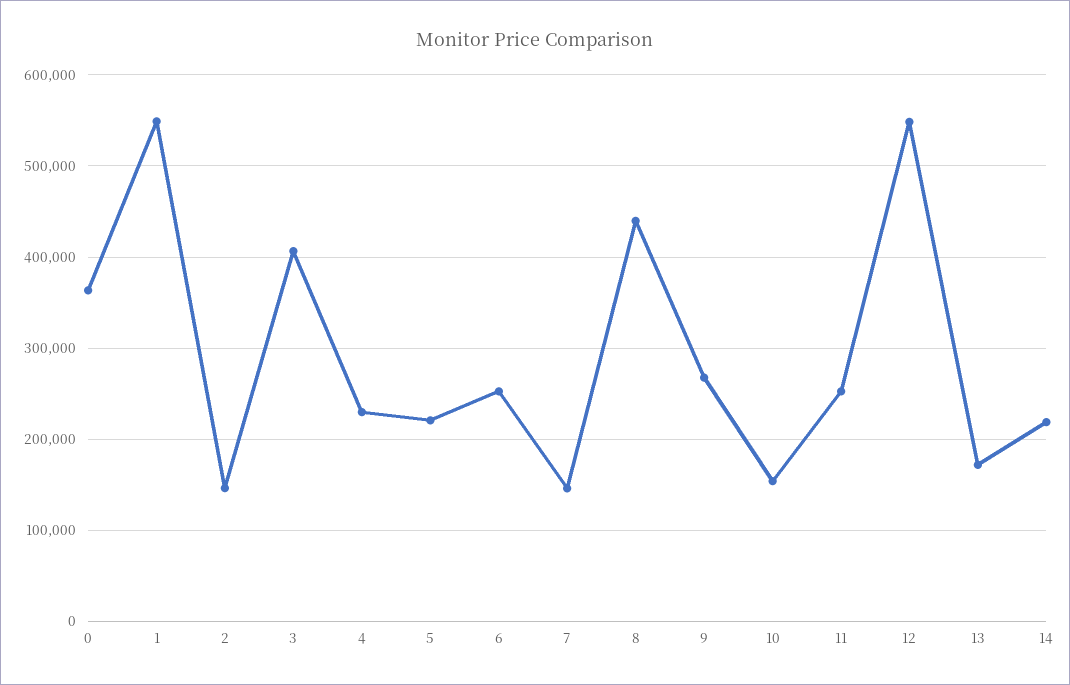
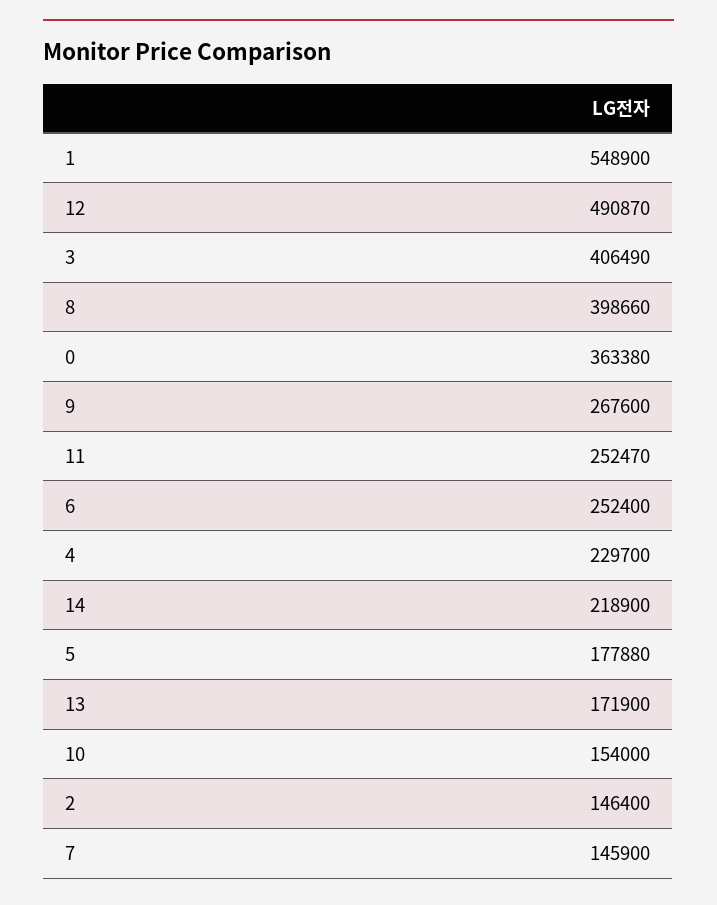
5: 220000 -> 177880
8: 440000 -> 398660
12: 550000 -> 490870

